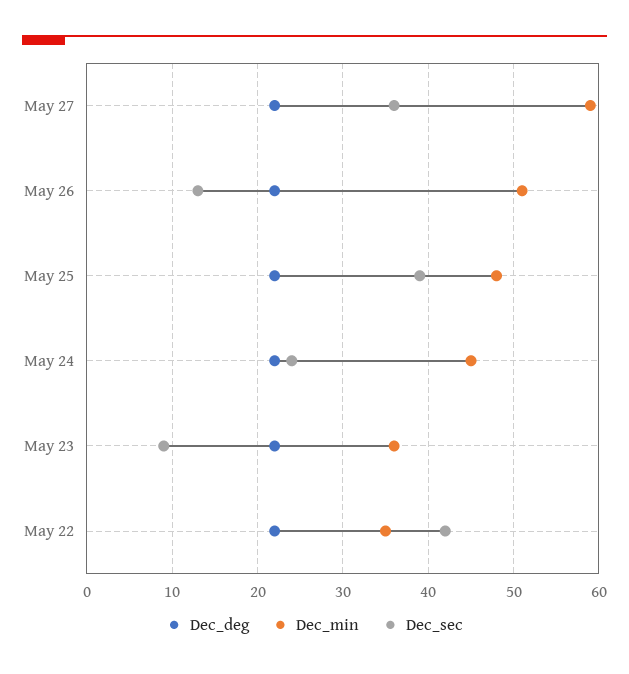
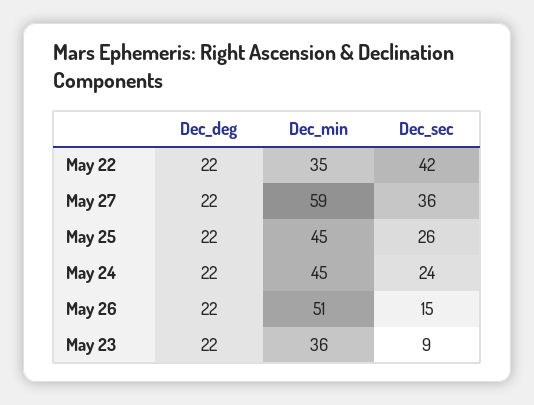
Dec_sec, May 26: 13 -> 15
Dec_min, May 25: 48 -> 45
Dec_sec, May 25: 39 -> 26

